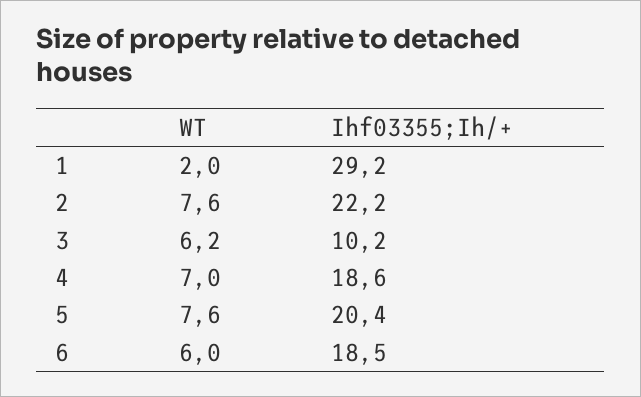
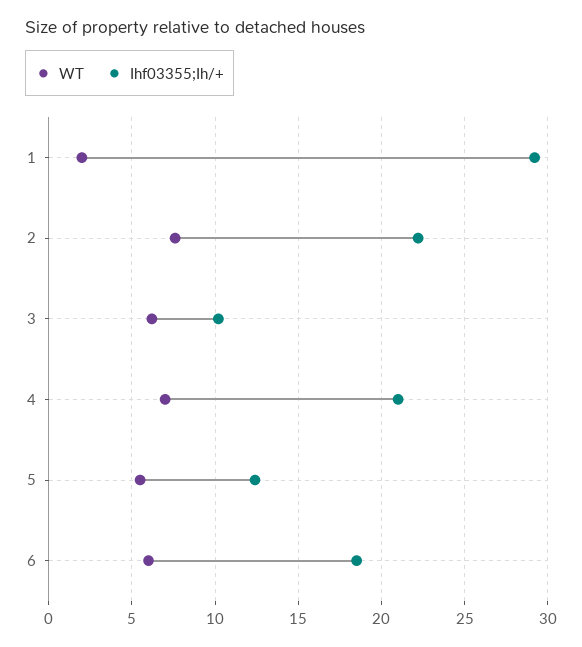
Ihf03355;Ih/+, 4: 18.6 -> 21
WT, 5: 7.6 -> 5.5
Ihf03355;Ih/+, 5: 20.4 -> 12.5

